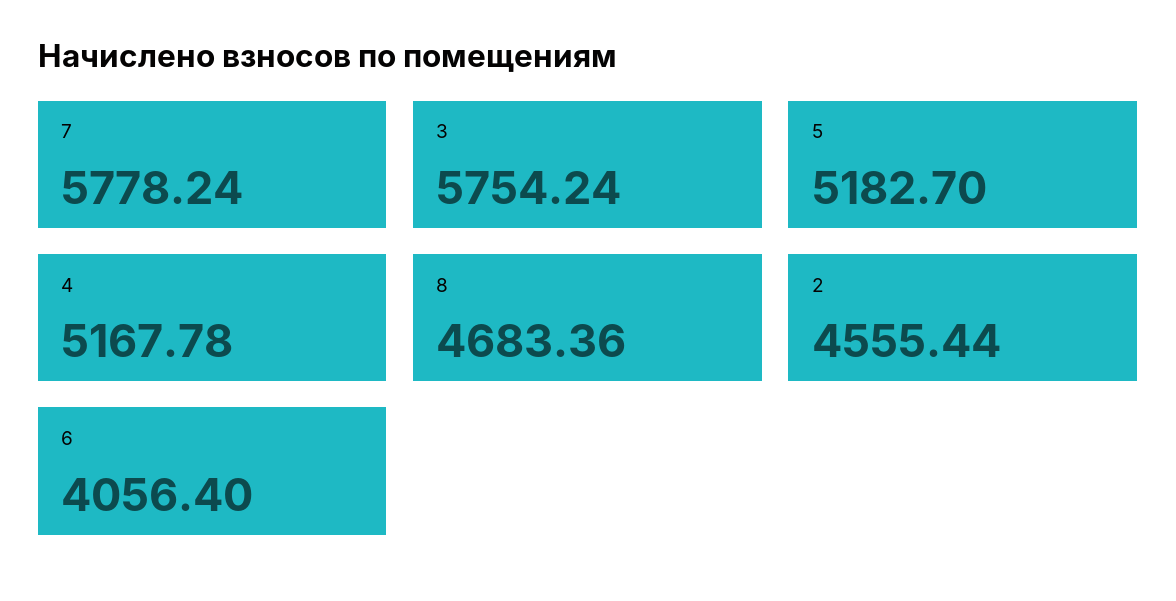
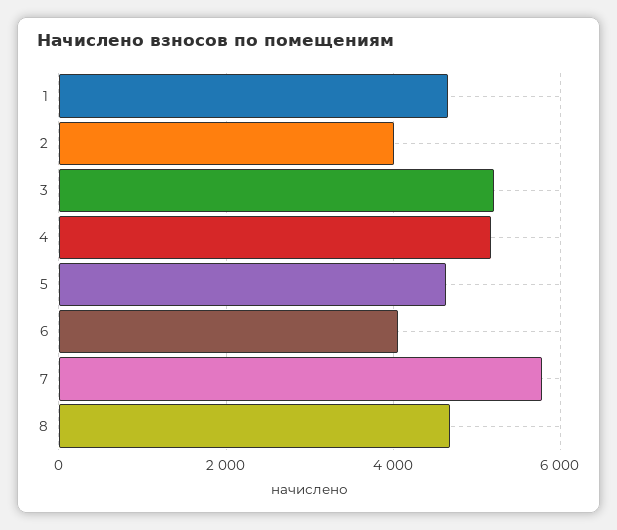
3: 5754.24 -> 5200
5: 5182.7 -> 4600
2: 4555.44 -> 4000
1: none -> 4600

